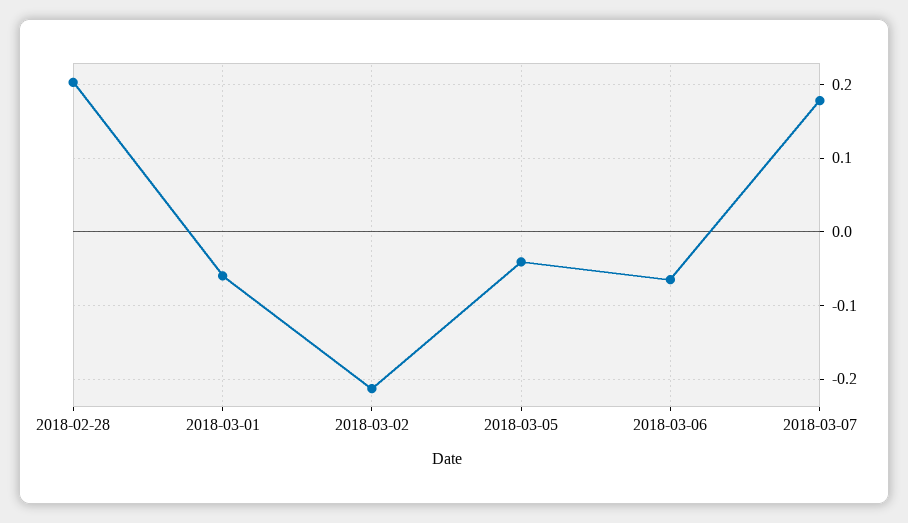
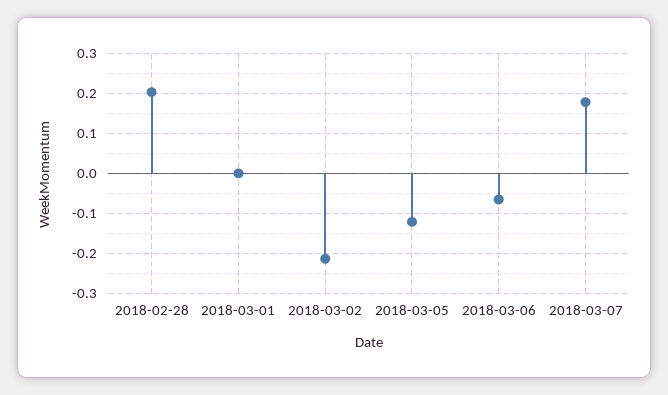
2018-03-01: -0.06 -> 0
2018-03-05: -0.04 -> -0.12

